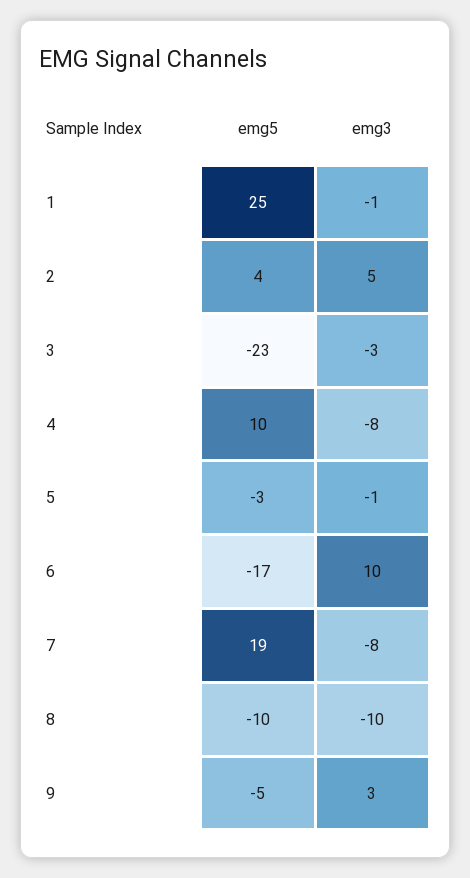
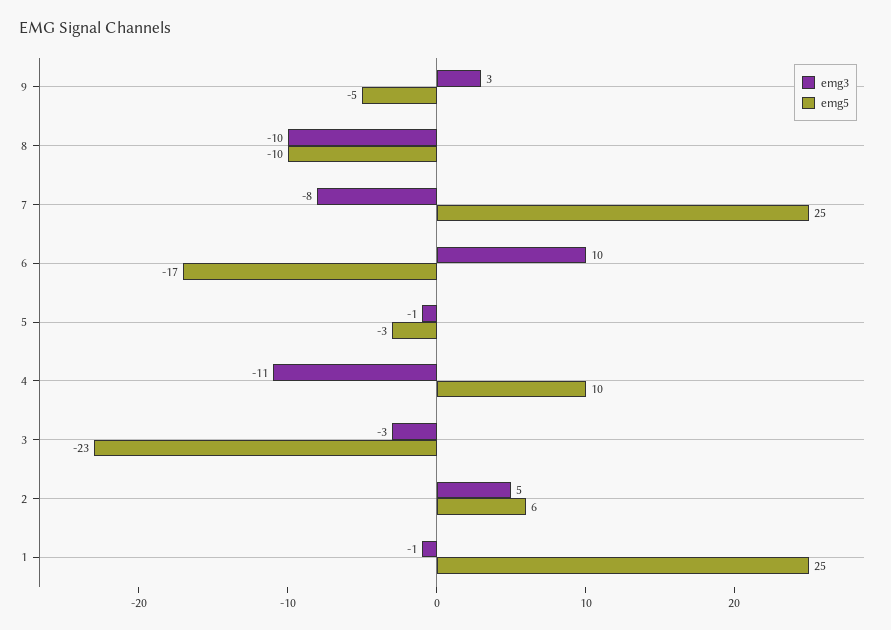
emg5, 2: 4 -> 6
emg3, 4: -8 -> -11
emg5, 7: 19 -> 25

